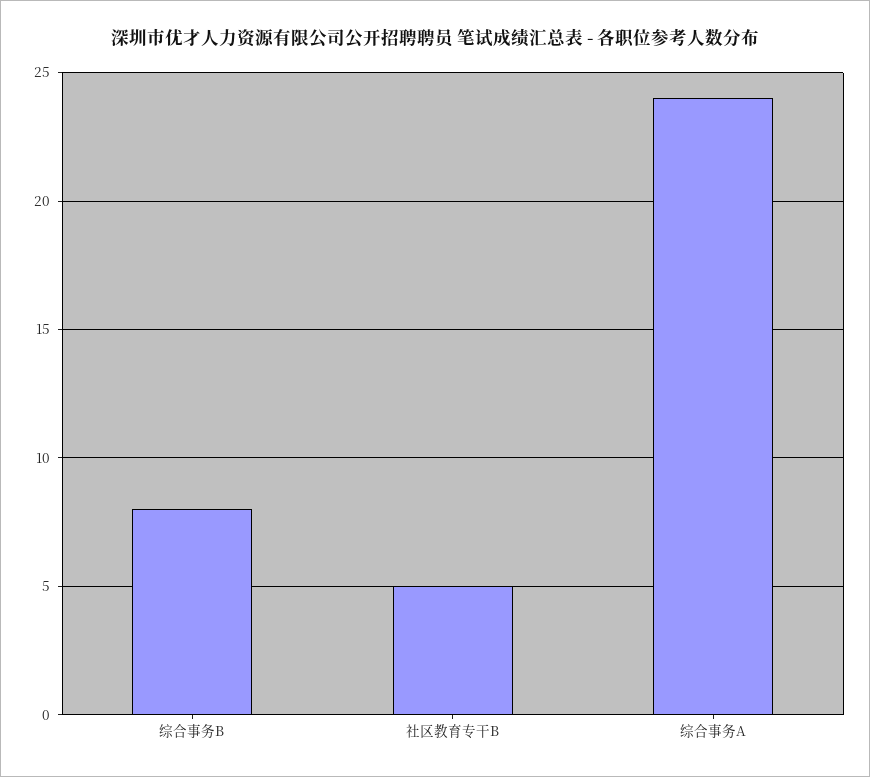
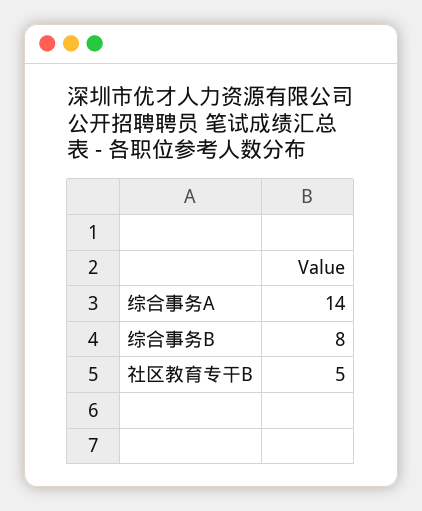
综合事务A: 24 -> 14

